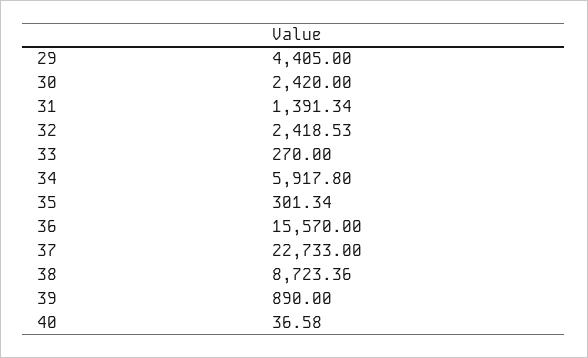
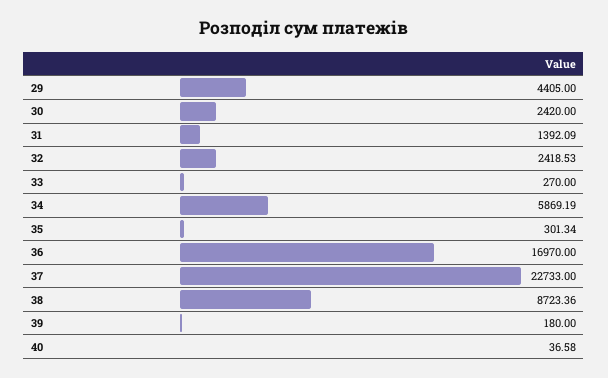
31: 1391.34 -> 1392.09
34: 5917.8 -> 5869.19
36: 15570 -> 16970
39: 890 -> 180

